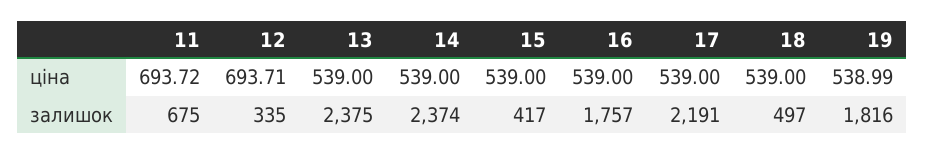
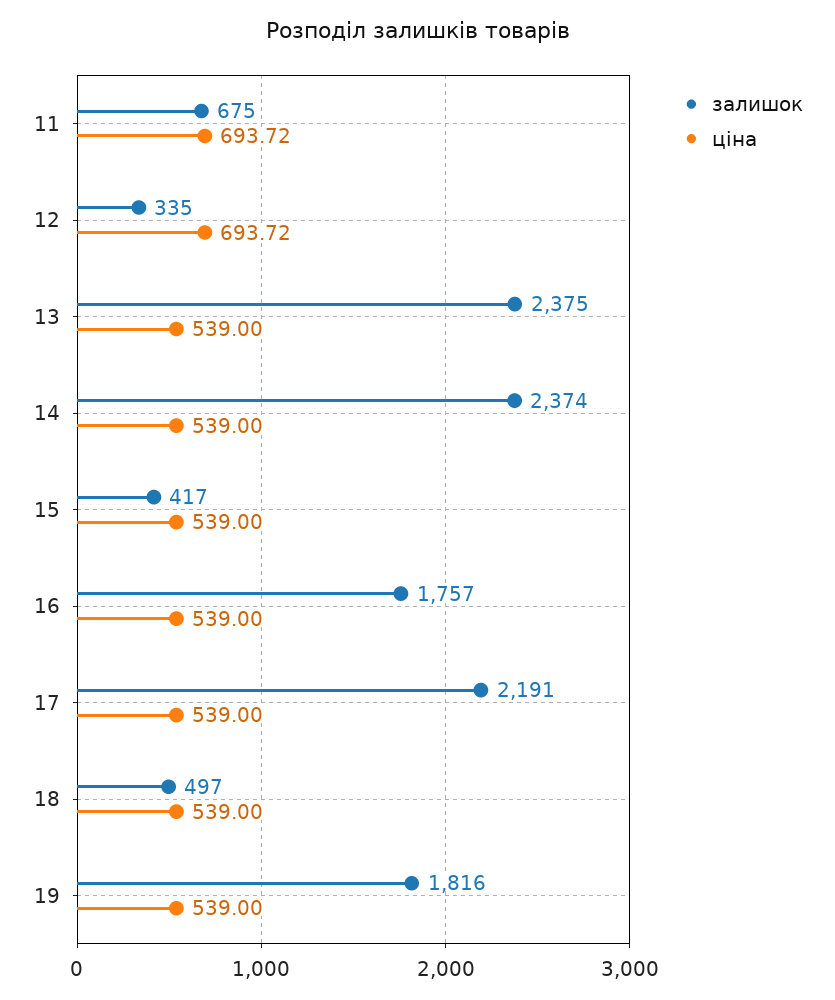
ціна, 12: 693.71 -> 693.72
ціна, 19: 538.99 -> 539

